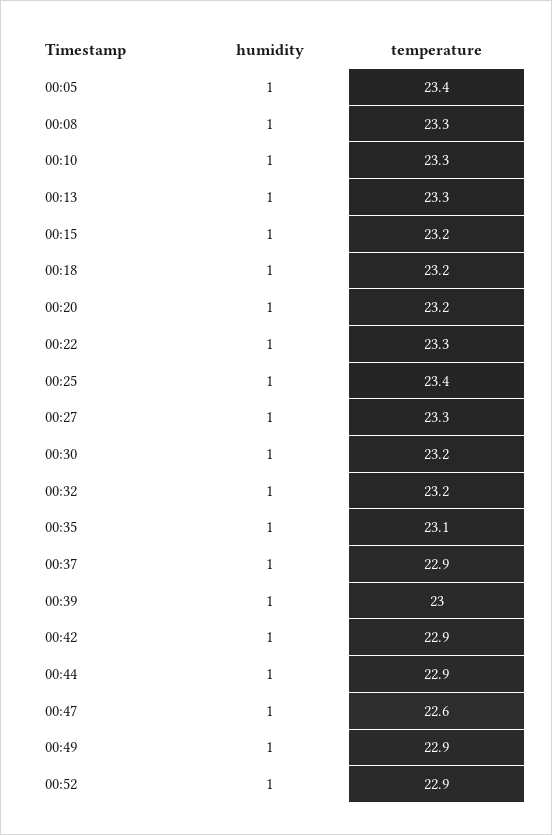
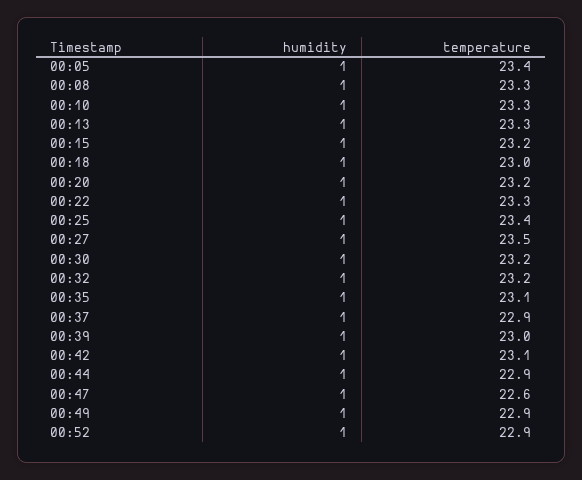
temperature, 00:18: 23.2 -> 23
temperature, 00:27: 23.3 -> 23.5
temperature, 00:42: 22.9 -> 23.1

